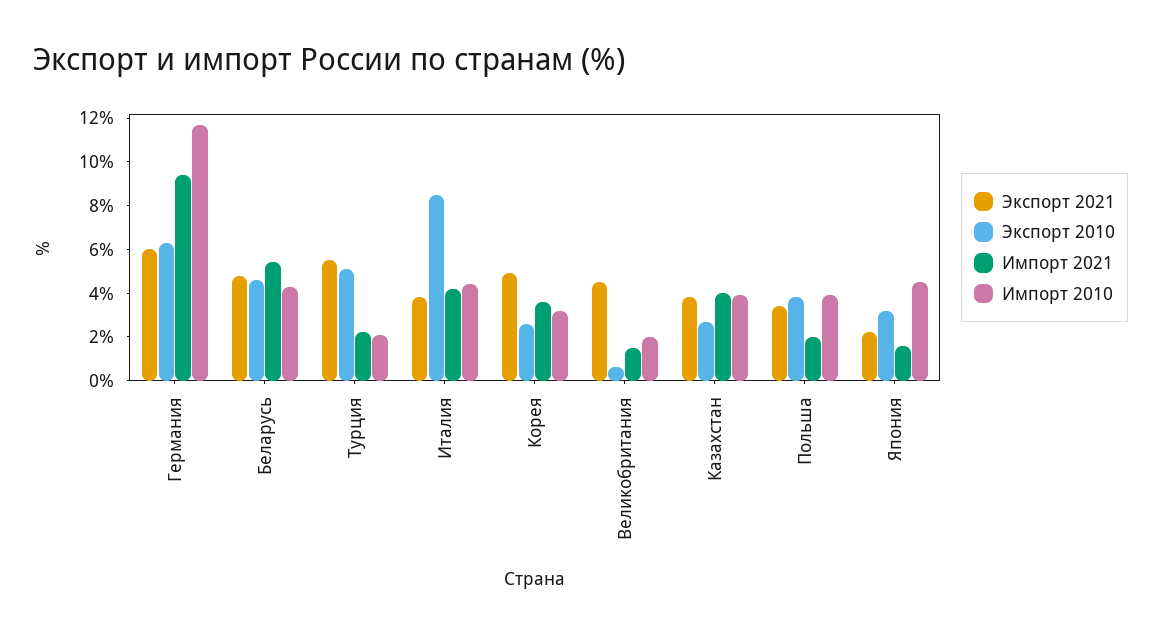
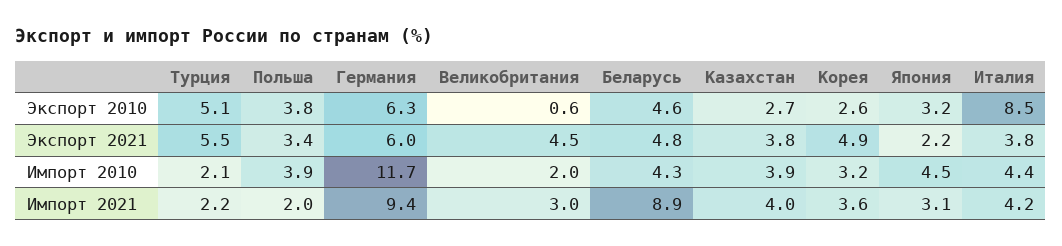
Импорт 2021, Беларусь: 5.5 -> 8.9
Импорт 2021, Великобритания: 1.5 -> 3
Импорт 2021, Япония: 1.5 -> 3.1

